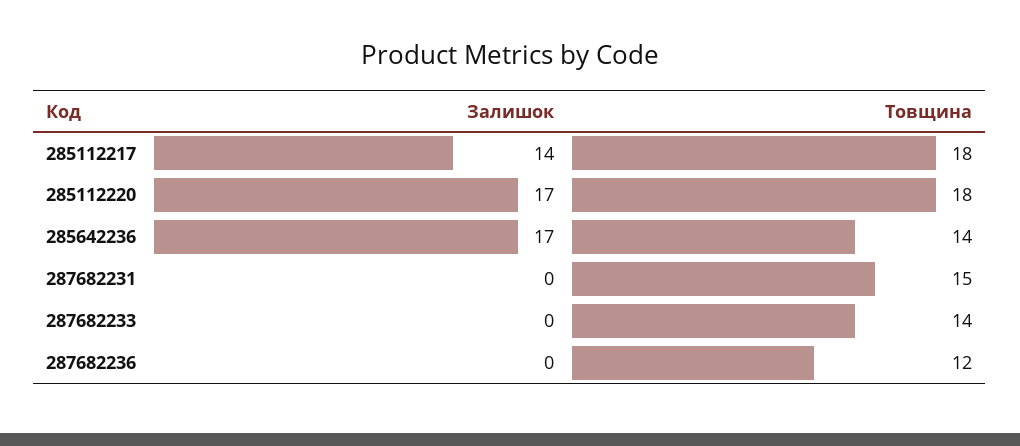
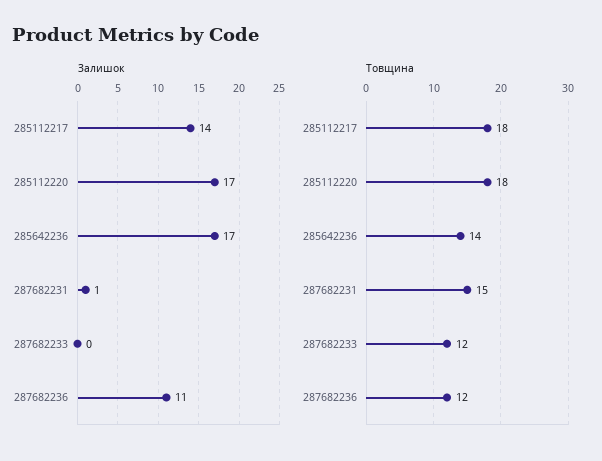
Залишок, 287682231: 0 -> 1
Товщина, 287682233: 14 -> 12
Залишок, 287682236: 0 -> 11

